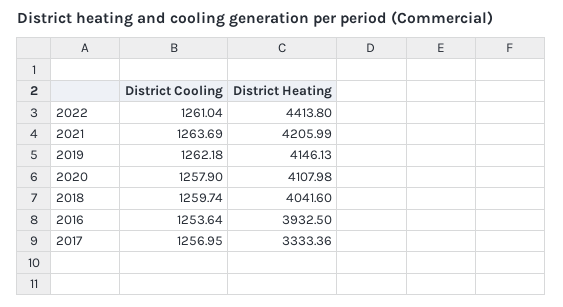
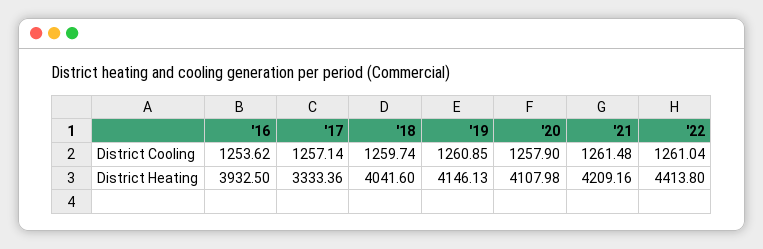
District Cooling, 2021: 1263.69 -> 1261.48
District Heating, 2021: 4205.99 -> 4209.16
District Cooling, 2019: 1262.18 -> 1260.85
District Cooling, 2016: 1253.64 -> 1253.62
District Cooling, 2017: 1256.95 -> 1257.14

